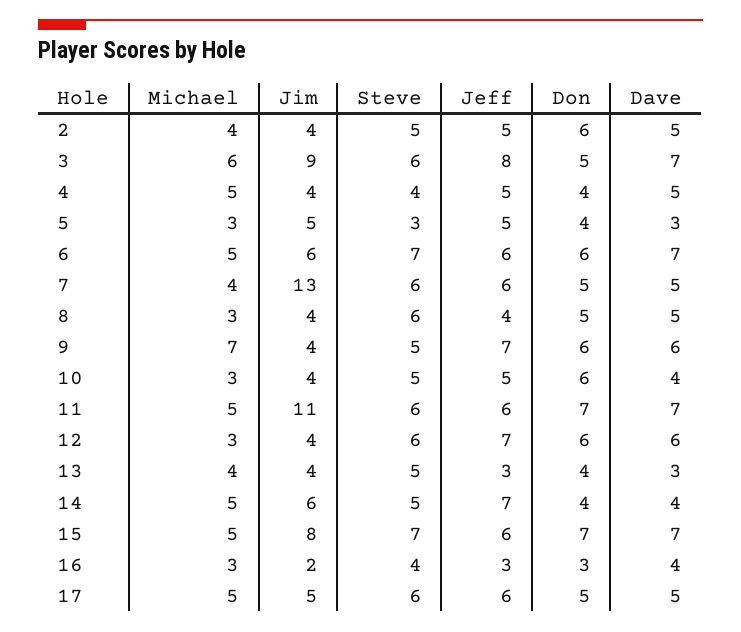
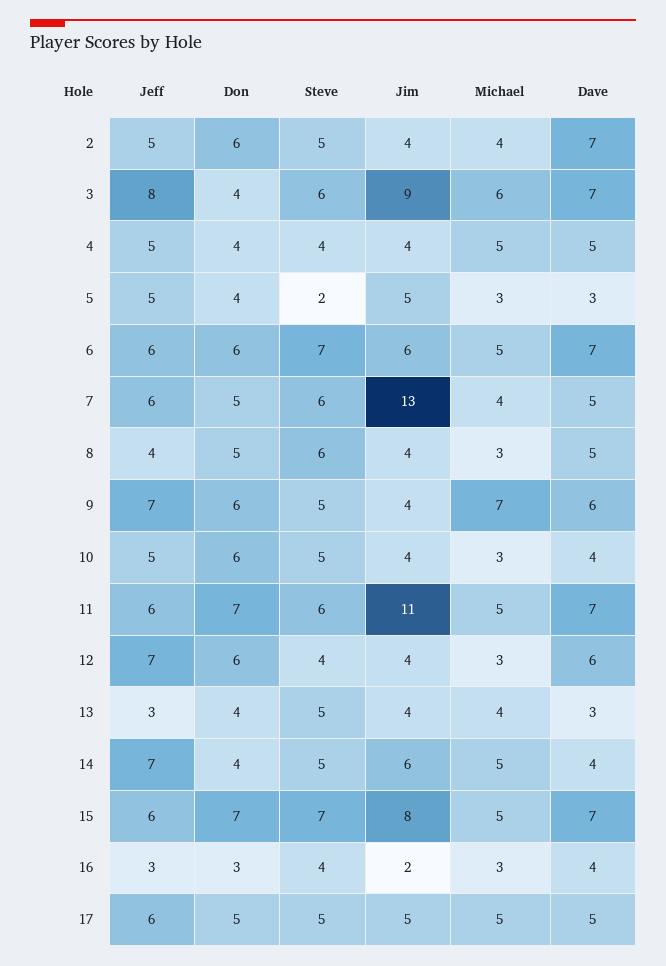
Dave, 2: 5 -> 7
Don, 3: 5 -> 4
Steve, 5: 3 -> 2
Steve, 12: 6 -> 4
Steve, 17: 6 -> 5

